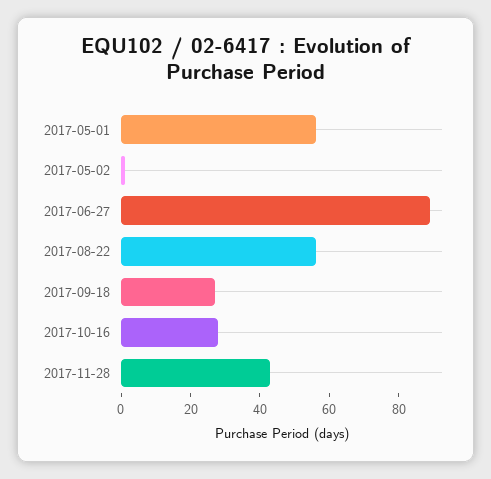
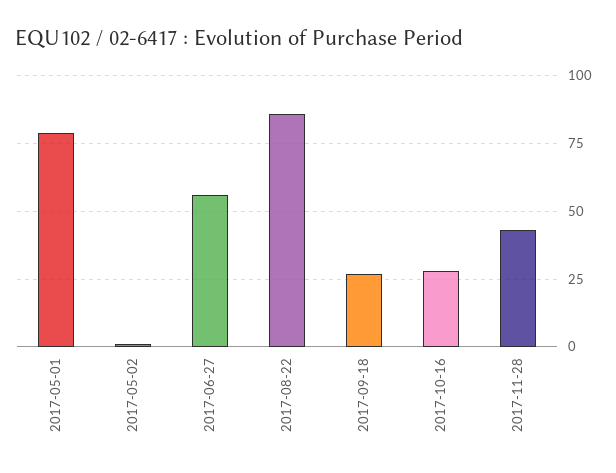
2017-05-01: 55 -> 80
2017-06-27: 90 -> 55
2017-08-22: 55 -> 85

